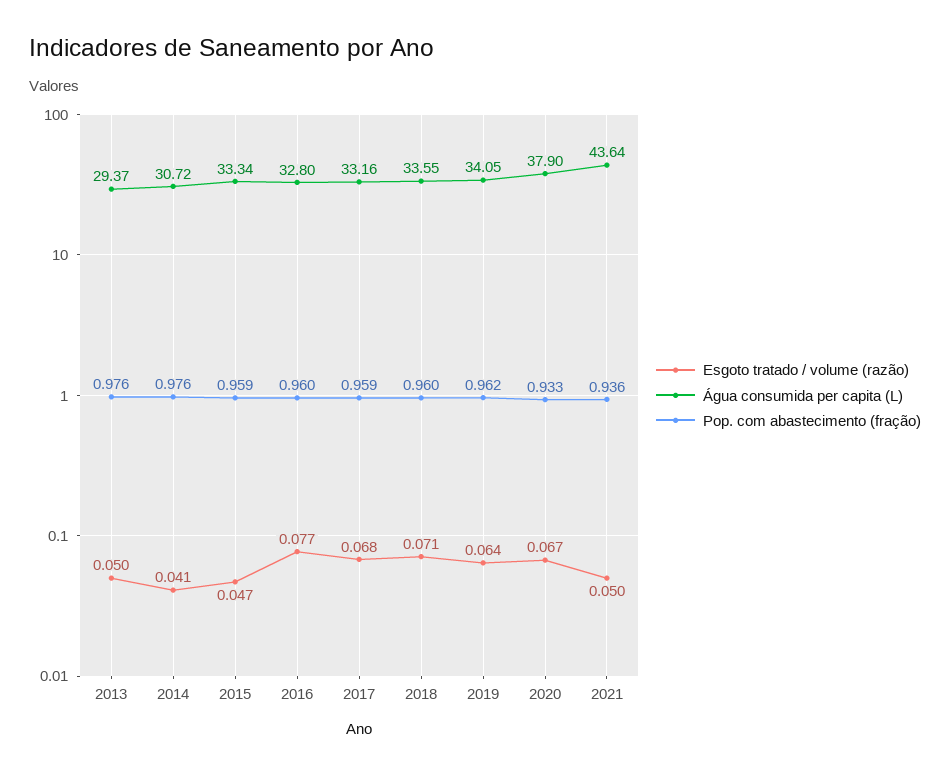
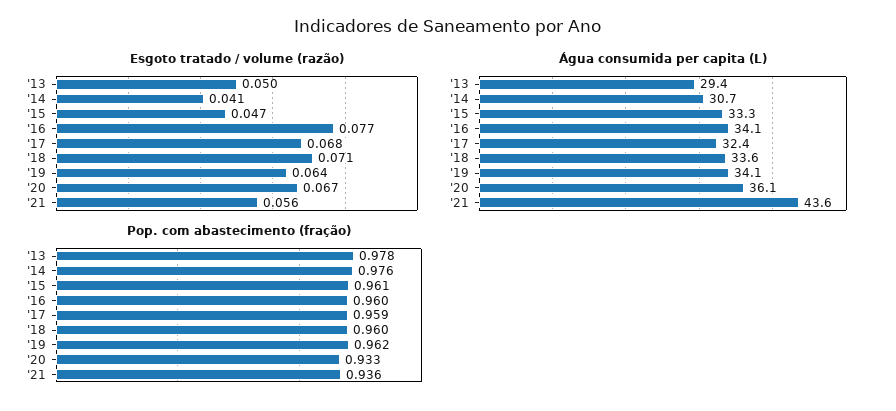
Pop. com abastecimento (fração), 2013: 0.976 -> 0.978
Pop. com abastecimento (fração), 2015: 0.959 -> 0.961
Água consumida per capita (L), 2016: 32.8 -> 34.1
Água consumida per capita (L), 2017: 33.16 -> 32.4
Água consumida per capita (L), 2020: 37.9 -> 36.1
Esgoto tratado / volume (razão), 2021: 0.05 -> 0.056

